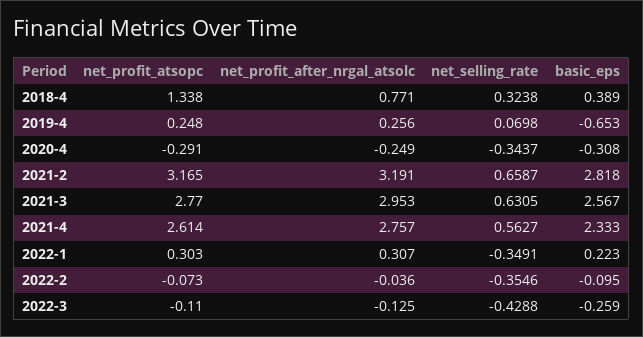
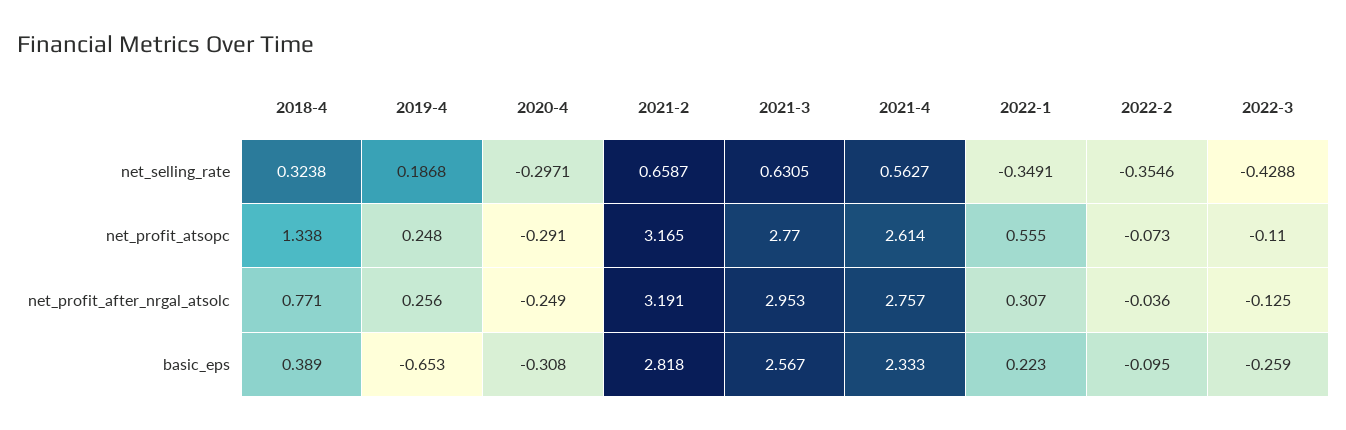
net_selling_rate, 2019-4: 0.0698 -> 0.1868
net_selling_rate, 2020-4: -0.3437 -> -0.2971
net_profit_atsopc, 2022-1: 0.303 -> 0.555

